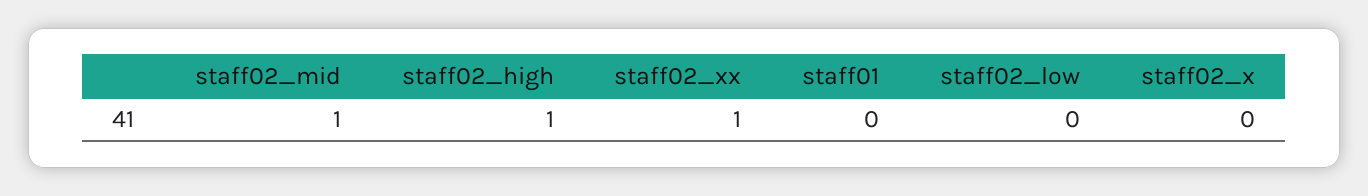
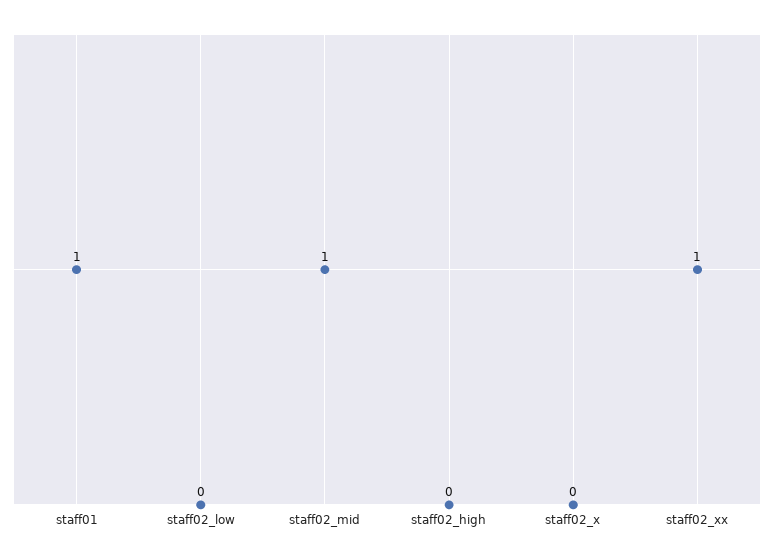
staff02_high: 1 -> 0
staff01: 0 -> 1

